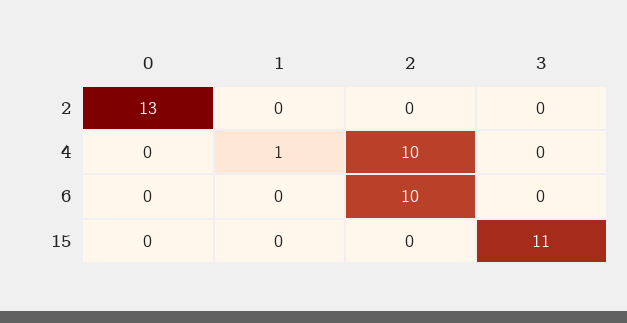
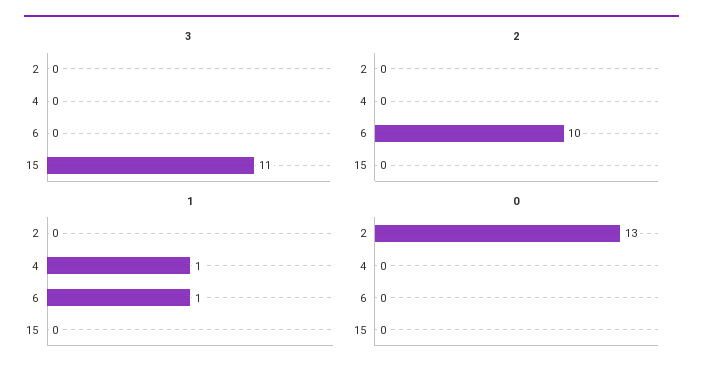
2, 4: 10 -> 0
1, 6: 0 -> 1

